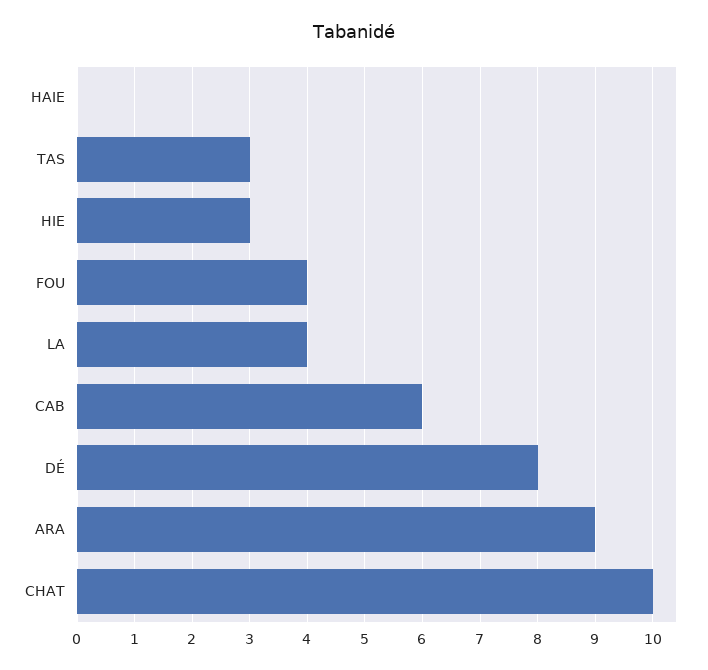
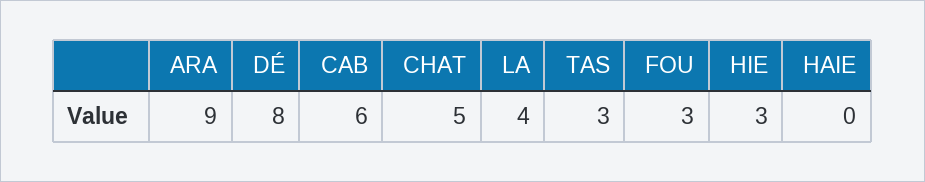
FOU: 4 -> 3
CHAT: 10 -> 5

